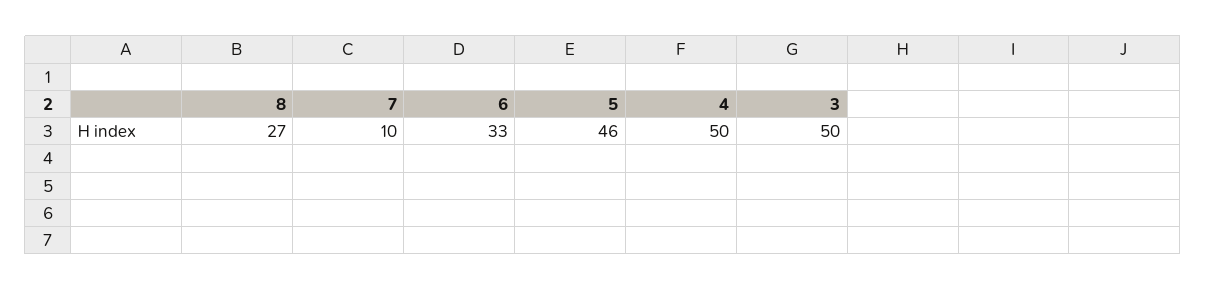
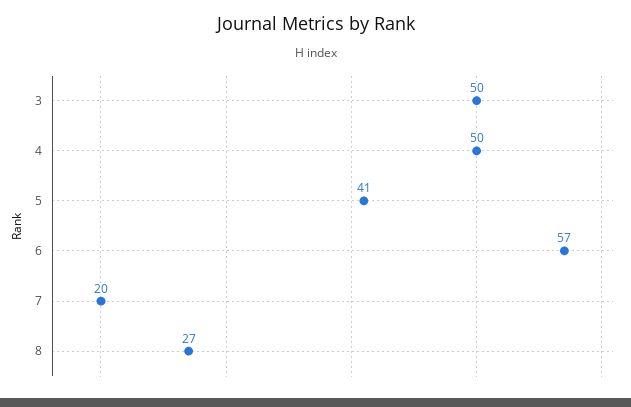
7: 10 -> 20
6: 33 -> 57
5: 46 -> 41

